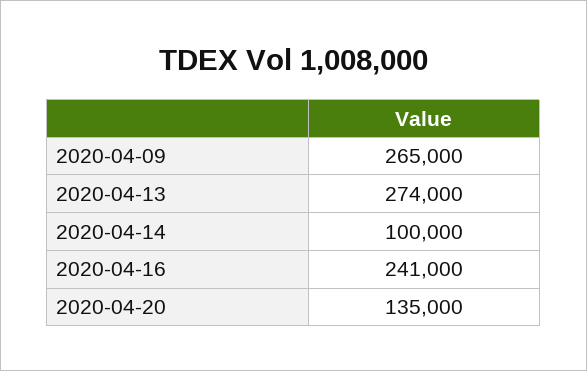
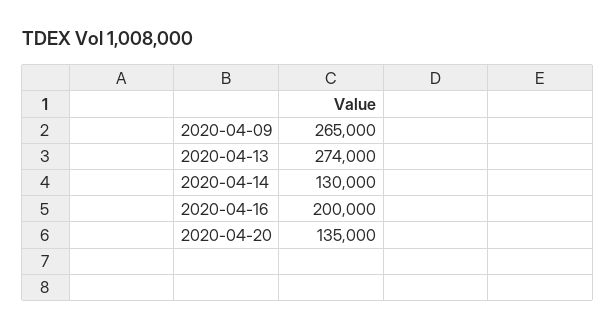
2020-04-14: 100000 -> 130000
2020-04-16: 241000 -> 200000

